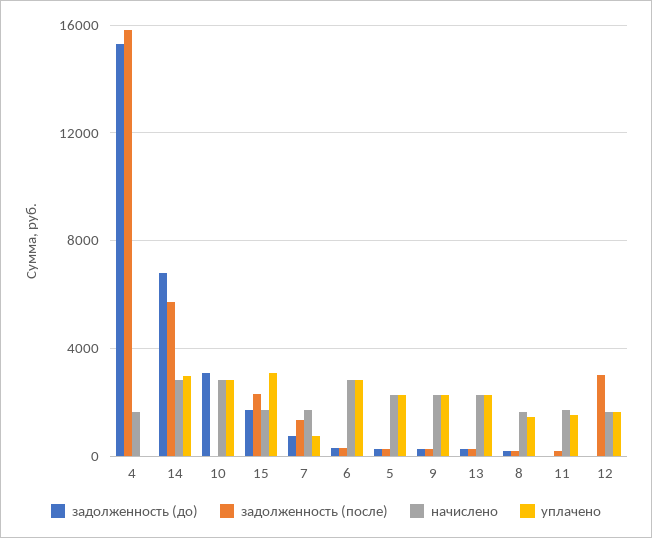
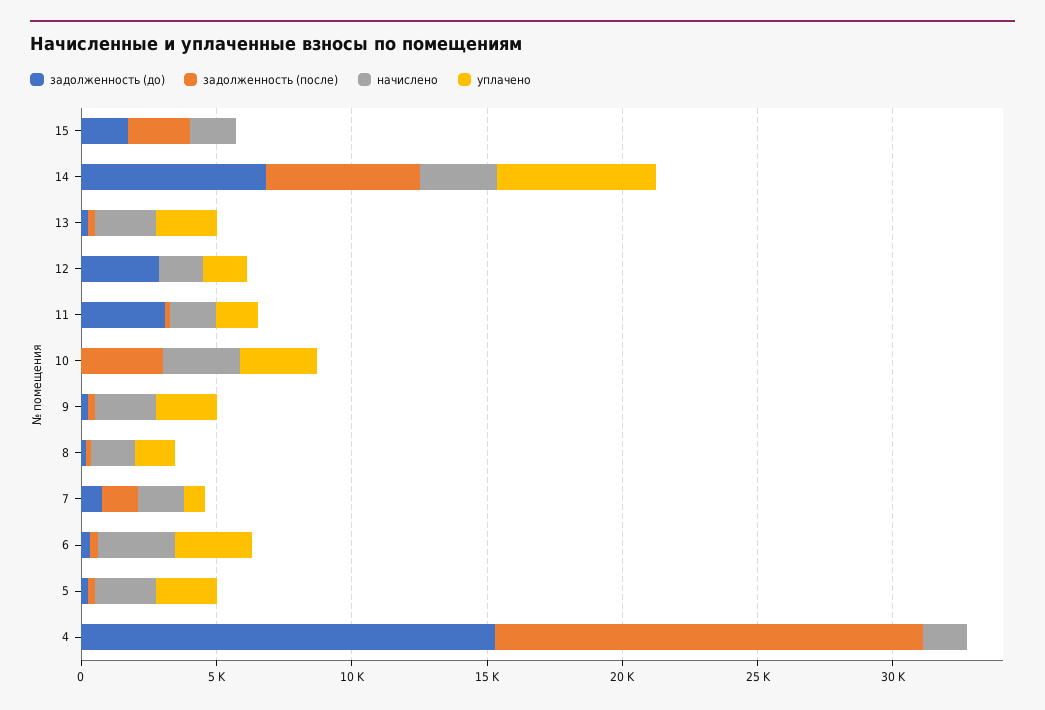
уплачено, 14: 3000 -> 6000
задолженность (до), 10: 3000 -> 0
задолженность (после), 10: 0 -> 3000
уплачено, 15: 3000 -> 0
задолженность (до), 11: 0 -> 3000
задолженность (до), 12: 0 -> 3000
задолженность (после), 12: 3000 -> 0

